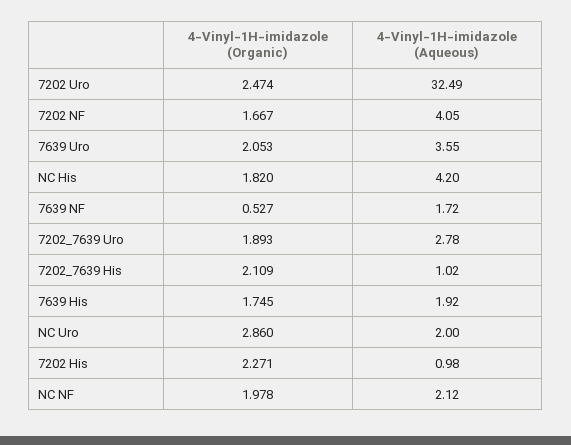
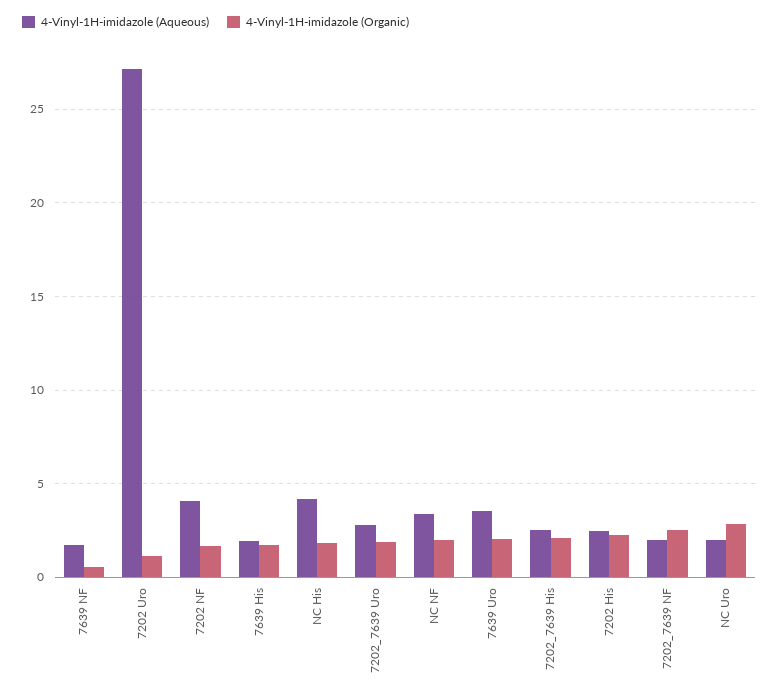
4-Vinyl-1H-imidazole (Organic), 7202 Uro: 2.474 -> 1
4-Vinyl-1H-imidazole (Aqueous), 7202 Uro: 32.49 -> 27
4-Vinyl-1H-imidazole (Aqueous), 7202_7639 His: 1.02 -> 2.5
4-Vinyl-1H-imidazole (Aqueous), 7202 His: 0.98 -> 2.5
4-Vinyl-1H-imidazole (Aqueous), NC NF: 2.12 -> 3.5
4-Vinyl-1H-imidazole (Aqueous), 7202_7639 NF: none -> 2
4-Vinyl-1H-imidazole (Organic), 7202_7639 NF: none -> 2.5

